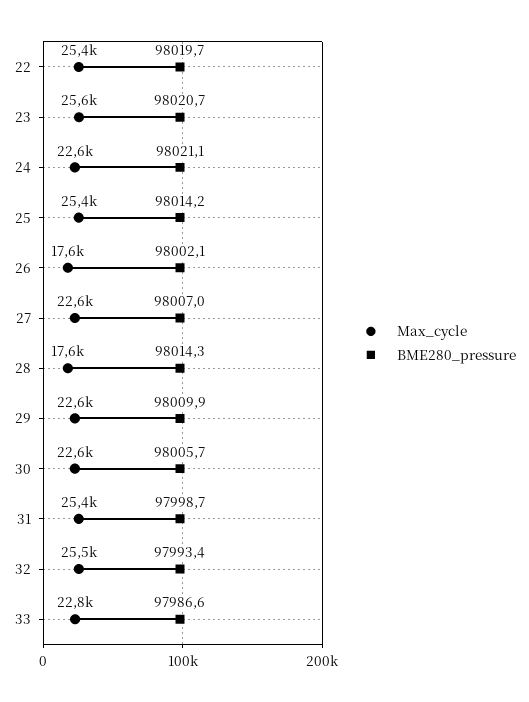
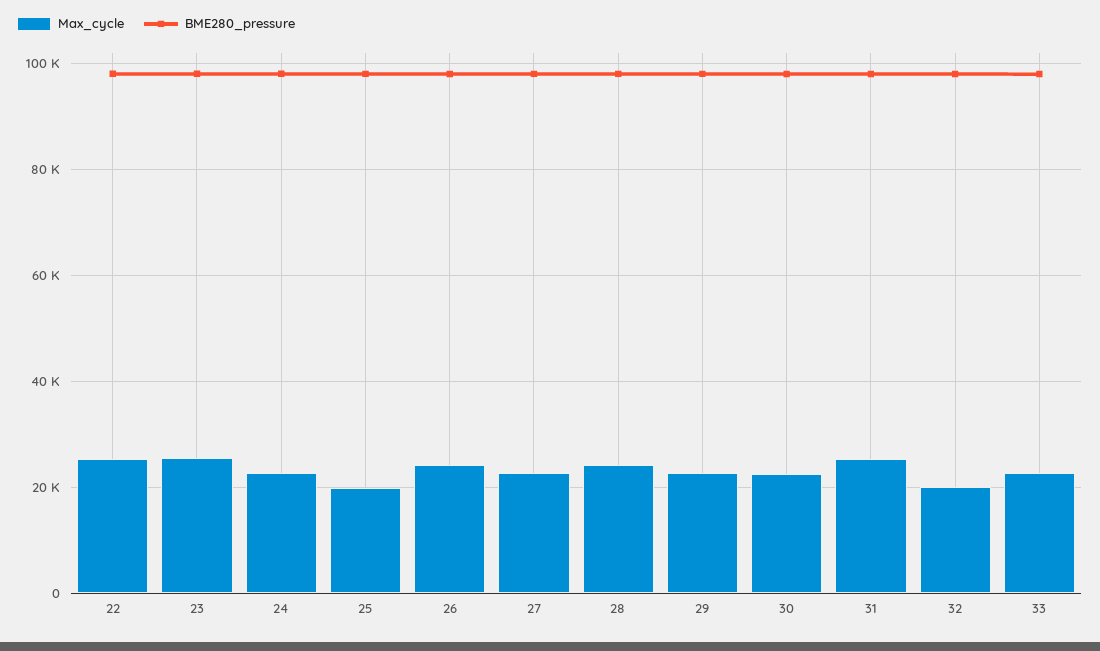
Max_cycle, 25: 25400 -> 20000
Max_cycle, 26: 17600 -> 24000
Max_cycle, 28: 17600 -> 24000
Max_cycle, 32: 25500 -> 20000

